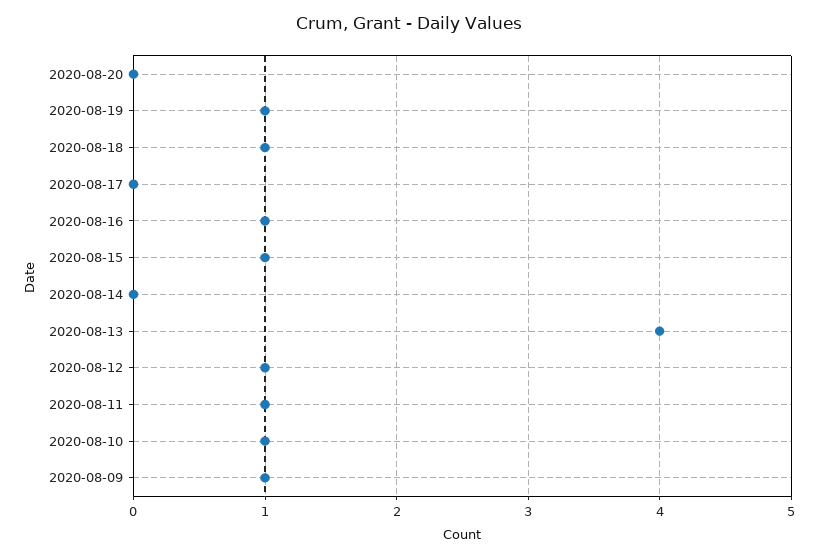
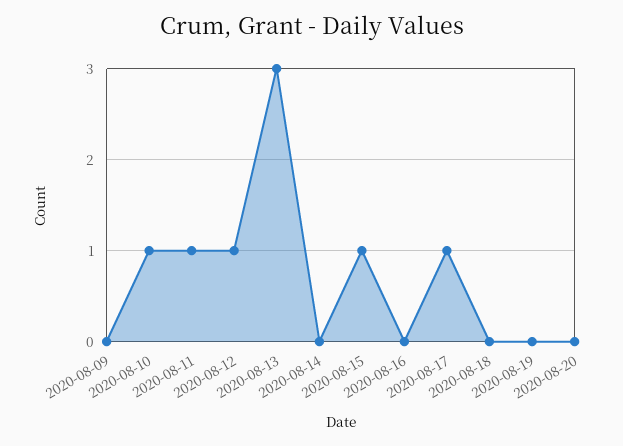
2020-08-19: 1 -> 0
2020-08-18: 1 -> 0
2020-08-17: 0 -> 1
2020-08-16: 1 -> 0
2020-08-13: 4 -> 3
2020-08-09: 1 -> 0

